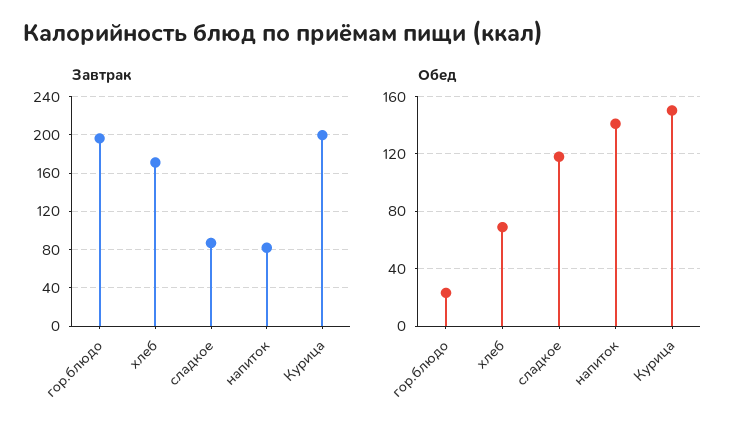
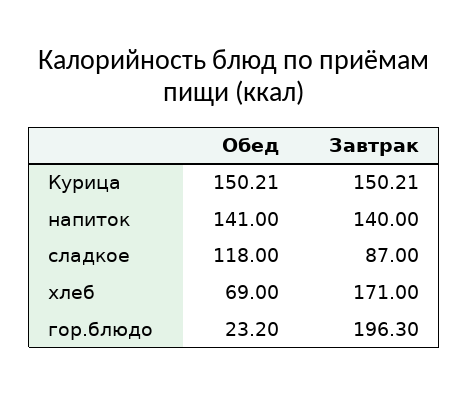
Завтрак, напиток: 80 -> 140
Завтрак, Курица: 200 -> 150.21

